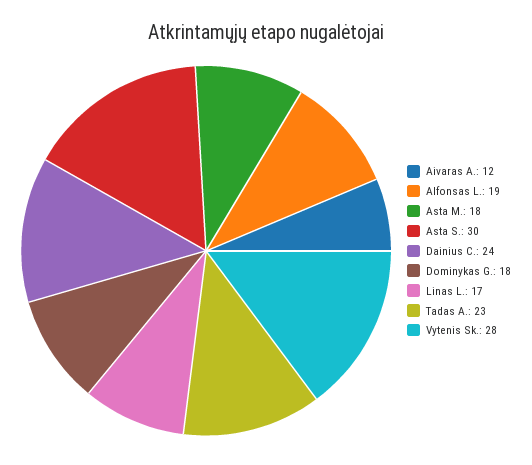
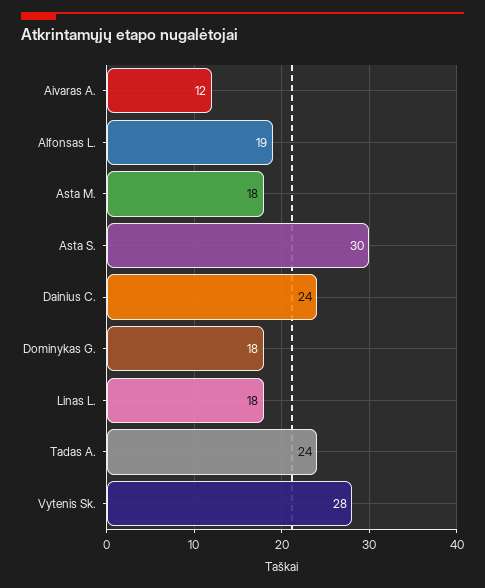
Linas L.: 17 -> 18
Tadas A.: 23 -> 24

